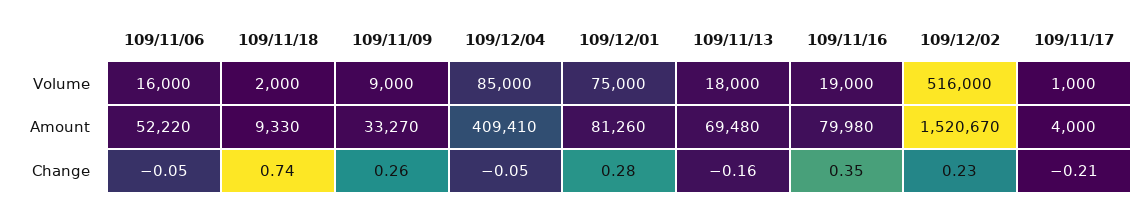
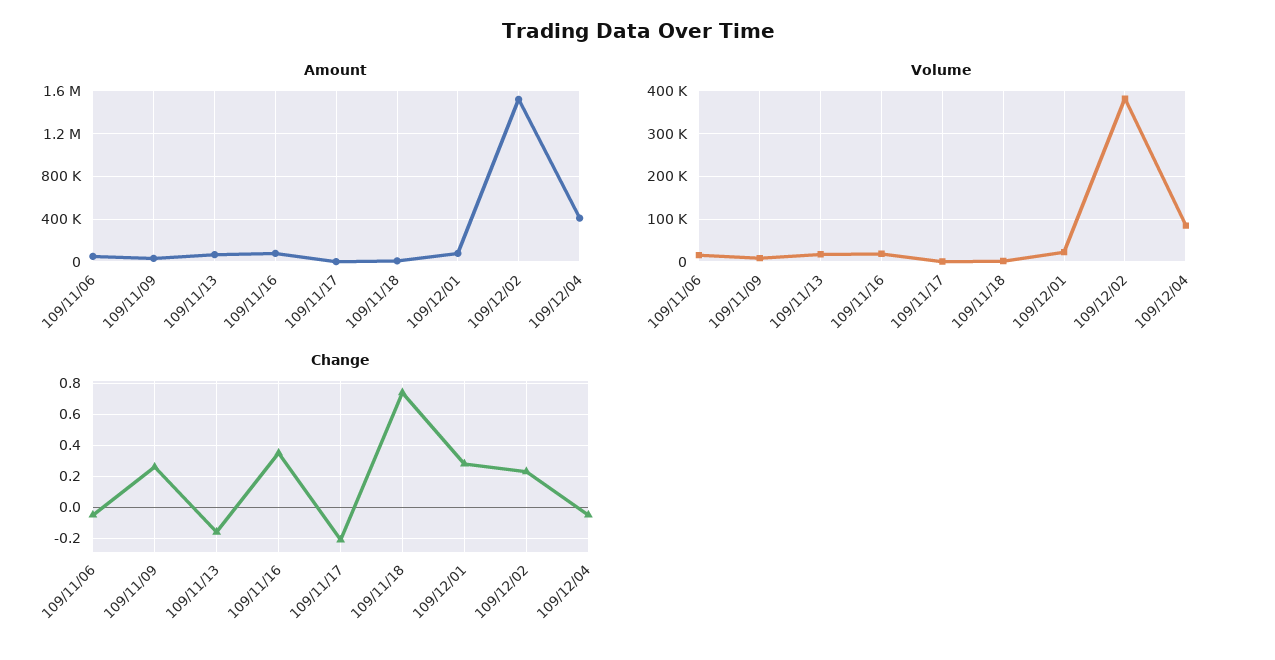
Volume, 109/12/01: 75000 -> 20000
Volume, 109/12/02: 516000 -> 380000

